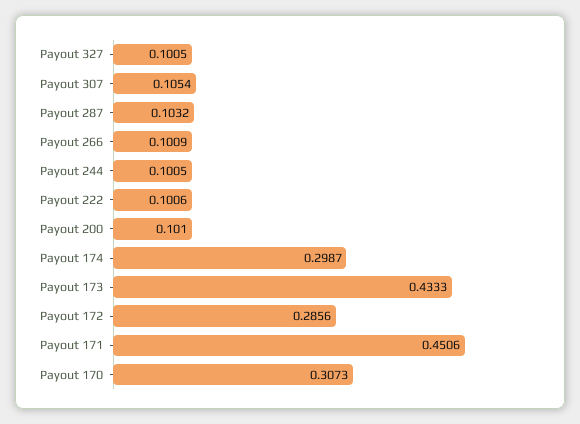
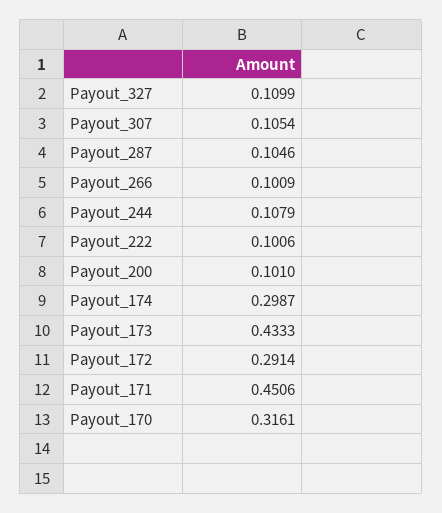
Payout 327: 0.1005 -> 0.1099
Payout 287: 0.1032 -> 0.1046
Payout 244: 0.1005 -> 0.1079
Payout 172: 0.2856 -> 0.2914
Payout 170: 0.3073 -> 0.3161

